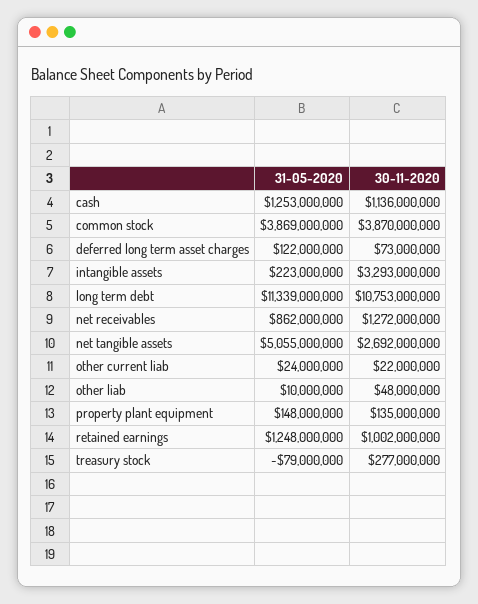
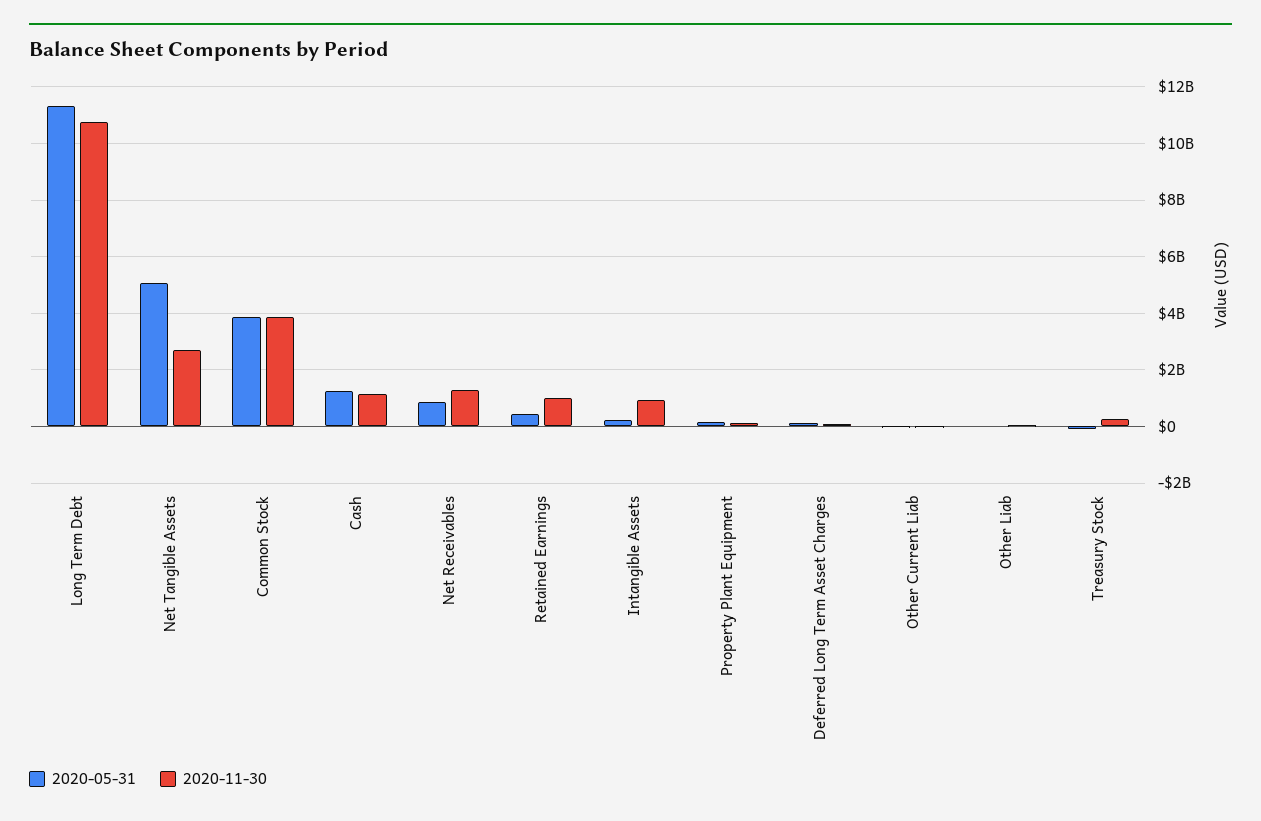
30-11-2020, intangible assets: 3293000000 -> 1000000000
31-05-2020, retained earnings: 1248000000 -> 500000000

